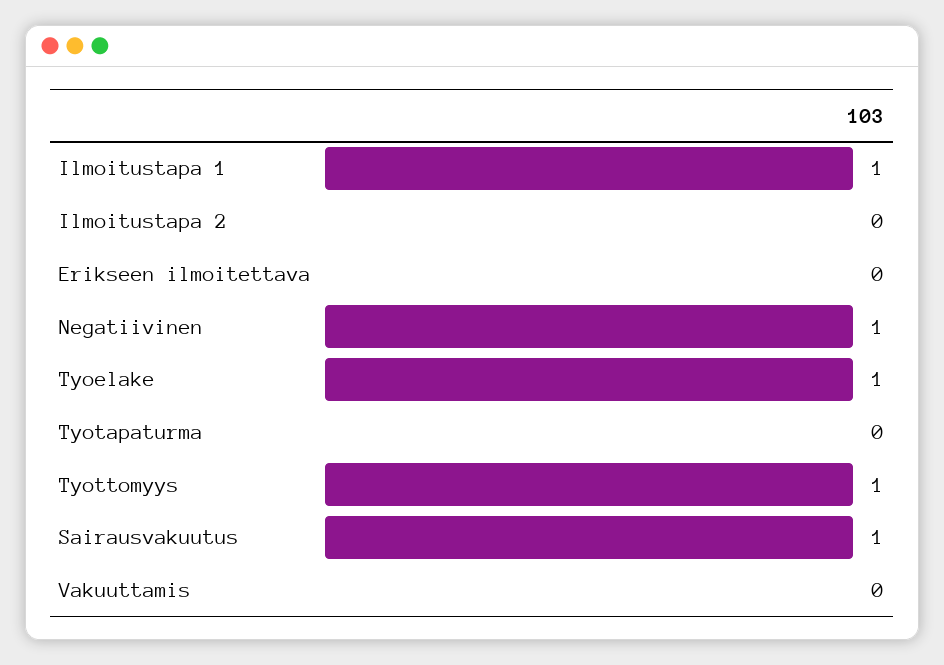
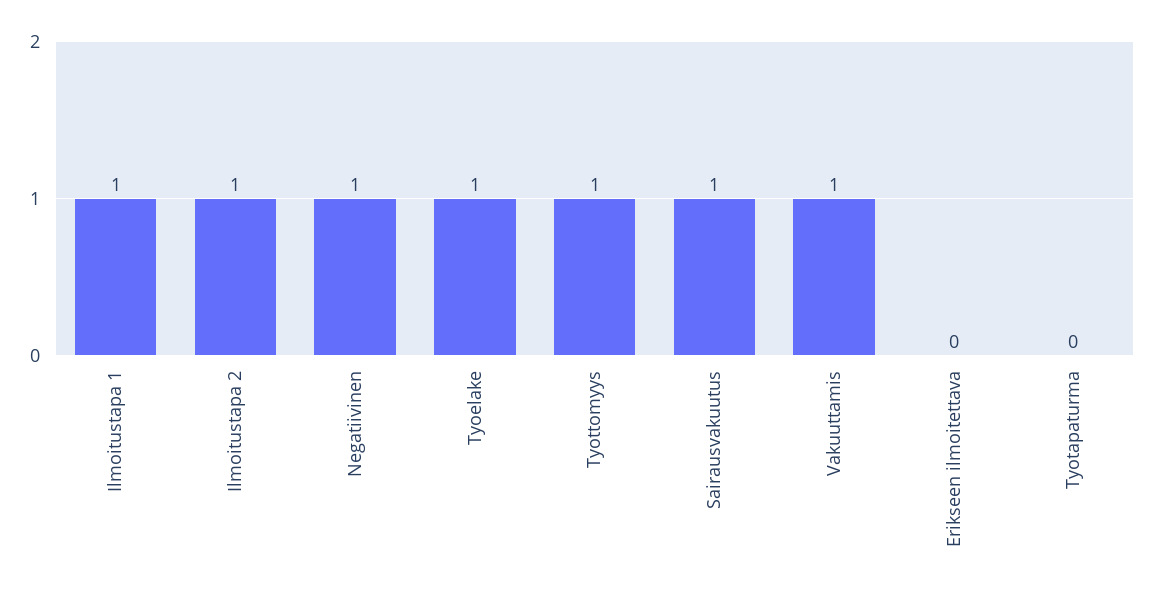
Ilmoitustapa 2: 0 -> 1
Vakuuttamis: 0 -> 1

